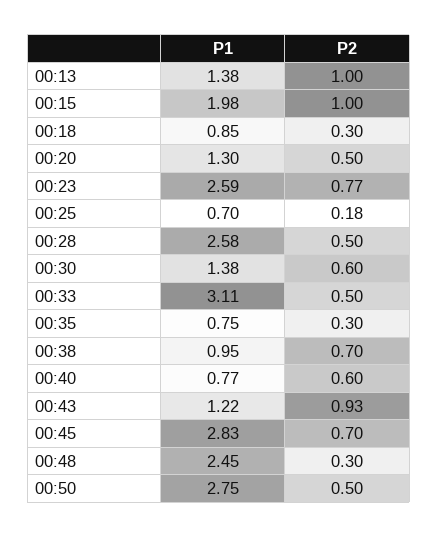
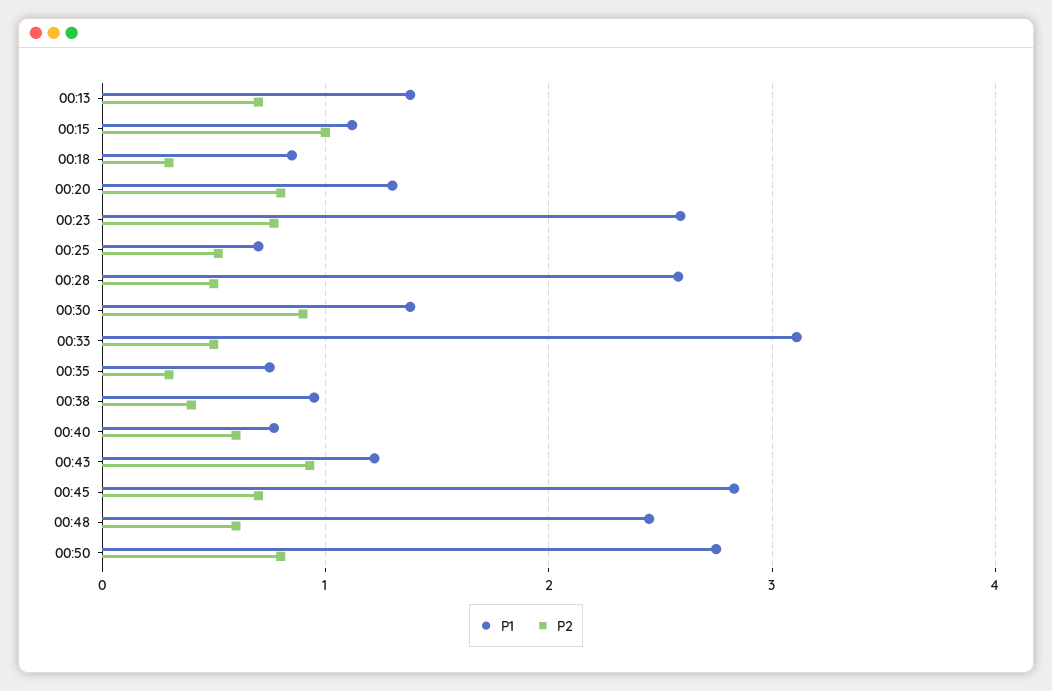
P2, 00:13: 1 -> 0.7
P1, 00:15: 1.98 -> 1.1
P2, 00:20: 0.5 -> 0.8
P2, 00:25: 0.18 -> 0.5
P2, 00:30: 0.6 -> 0.9
P2, 00:38: 0.7 -> 0.4
P2, 00:48: 0.3 -> 0.6
P2, 00:50: 0.5 -> 0.8

